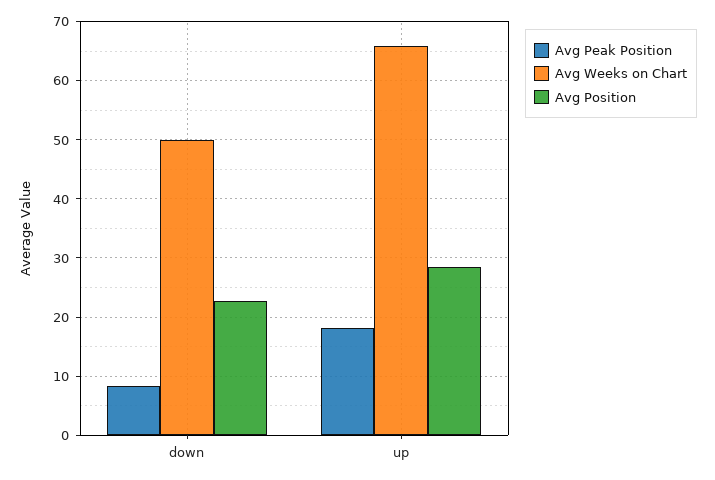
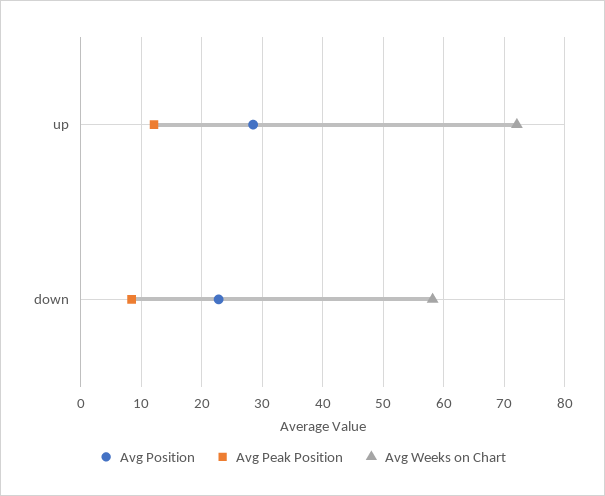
Avg Weeks on Chart, down: 50 -> 58
Avg Peak Position, up: 18 -> 12
Avg Weeks on Chart, up: 66 -> 72

